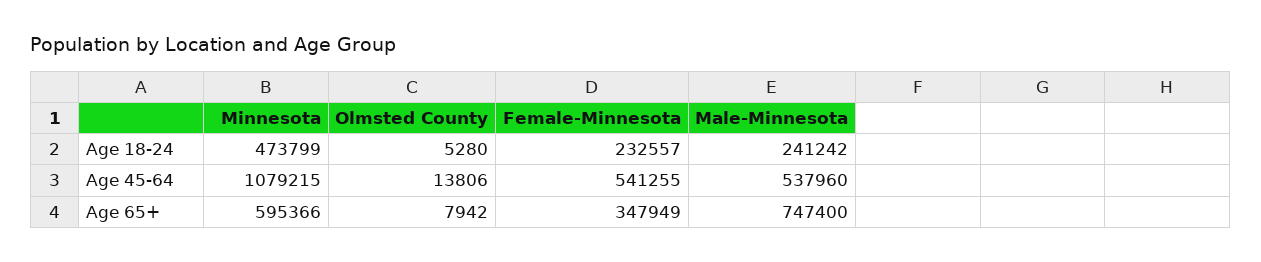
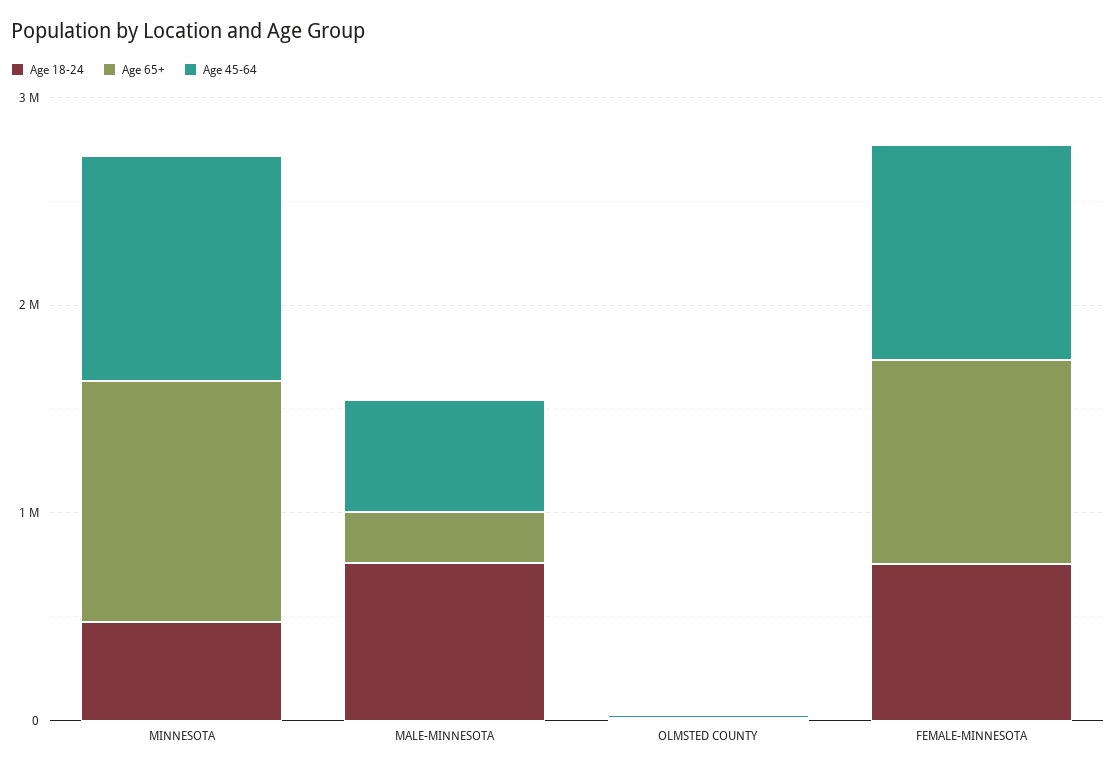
Age 18-24, Female-Minnesota: 232557 -> 800000
Age 18-24, Male-Minnesota: 241242 -> 800000
Age 45-64, Female-Minnesota: 541255 -> 1000000
Age 65+, Minnesota: 595366 -> 1200000
Age 65+, Female-Minnesota: 347949 -> 1000000
Age 65+, Male-Minnesota: 747400 -> 200000

